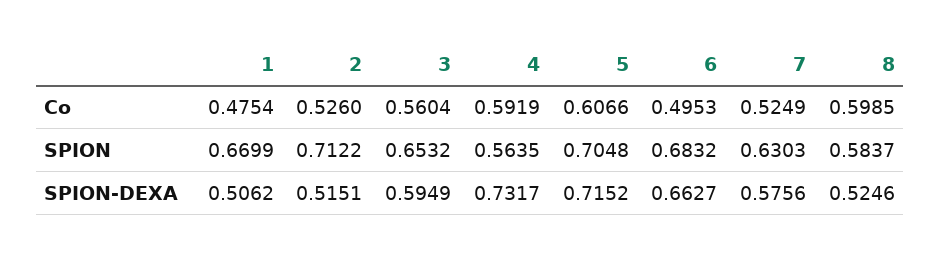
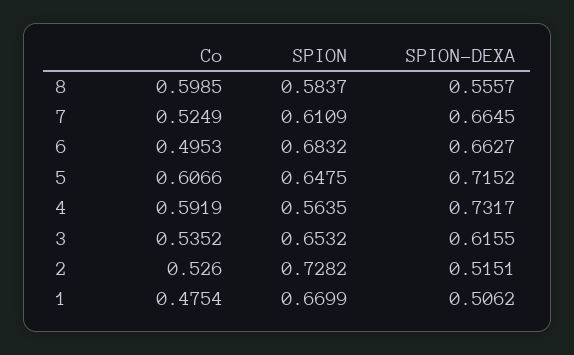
3, Co: 0.5604 -> 0.5352
2, SPION: 0.7122 -> 0.7282
5, SPION: 0.7048 -> 0.6475
7, SPION: 0.6303 -> 0.6109
3, SPION-DEXA: 0.5949 -> 0.6155
7, SPION-DEXA: 0.5756 -> 0.6645
8, SPION-DEXA: 0.5246 -> 0.5557

